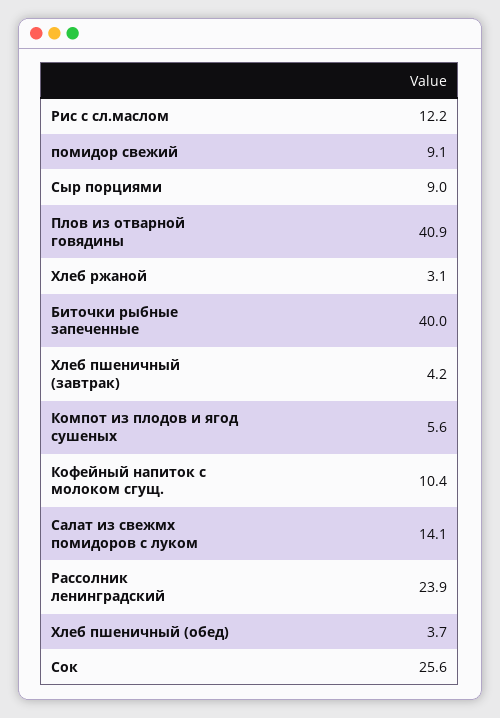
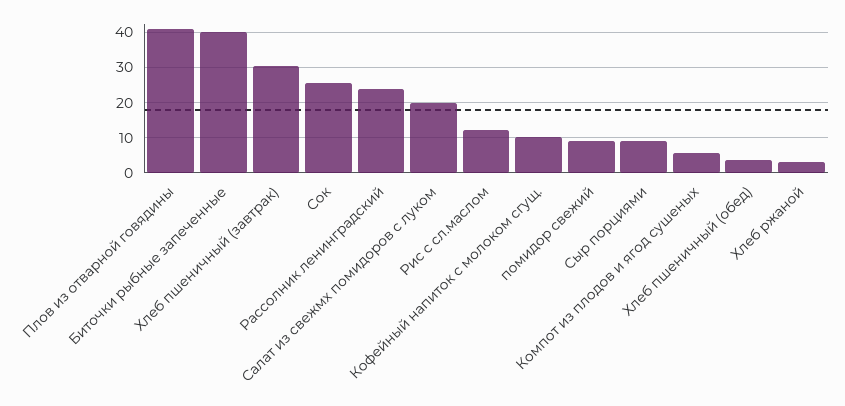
Хлеб пшеничный (завтрак): 4.2 -> 30
Салат из свежмх помидоров с луком: 14.1 -> 20

